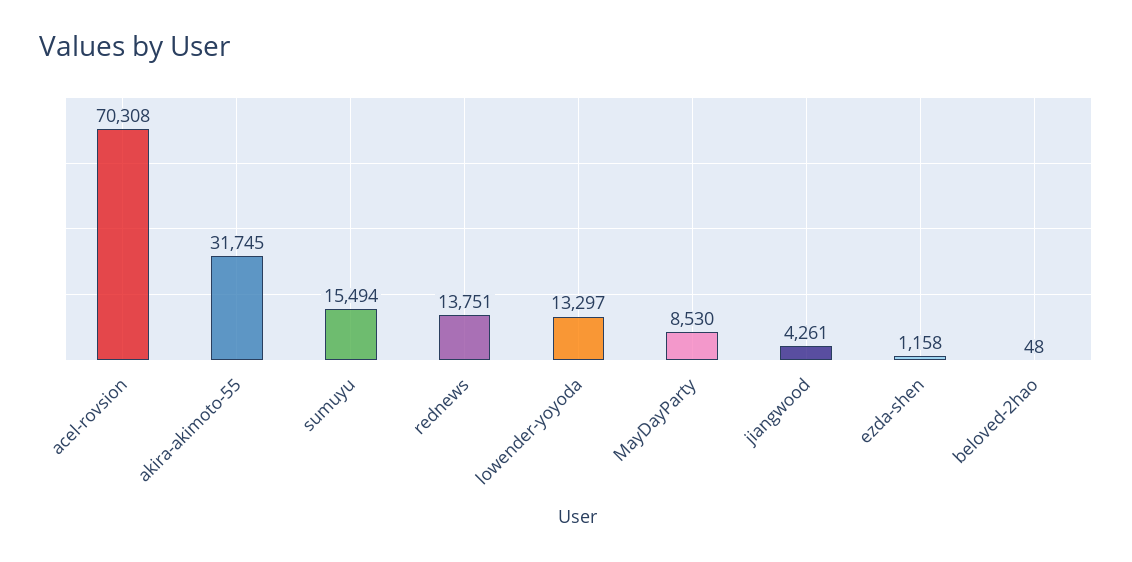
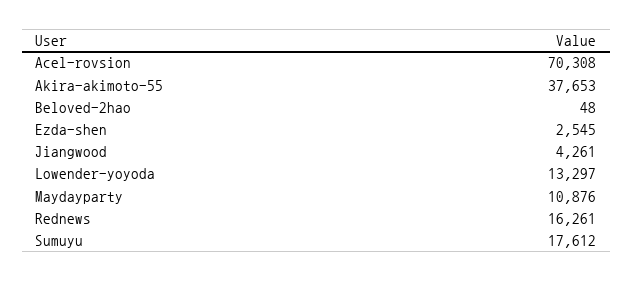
akira-akimoto-55: 31745 -> 37653
sumuyu: 15494 -> 17612
rednews: 13751 -> 16261
MayDayParty: 8530 -> 10876
ezda-shen: 1158 -> 2545

